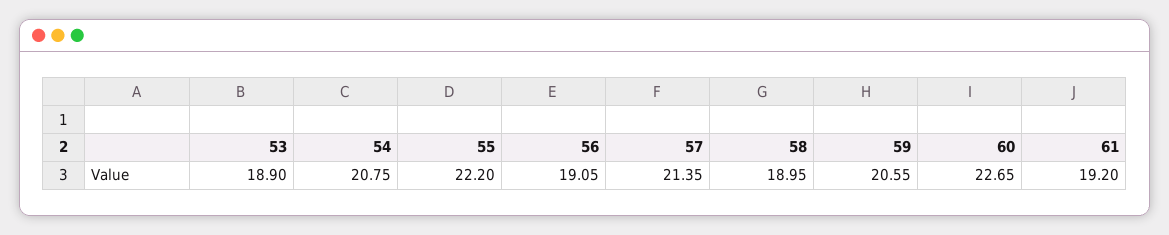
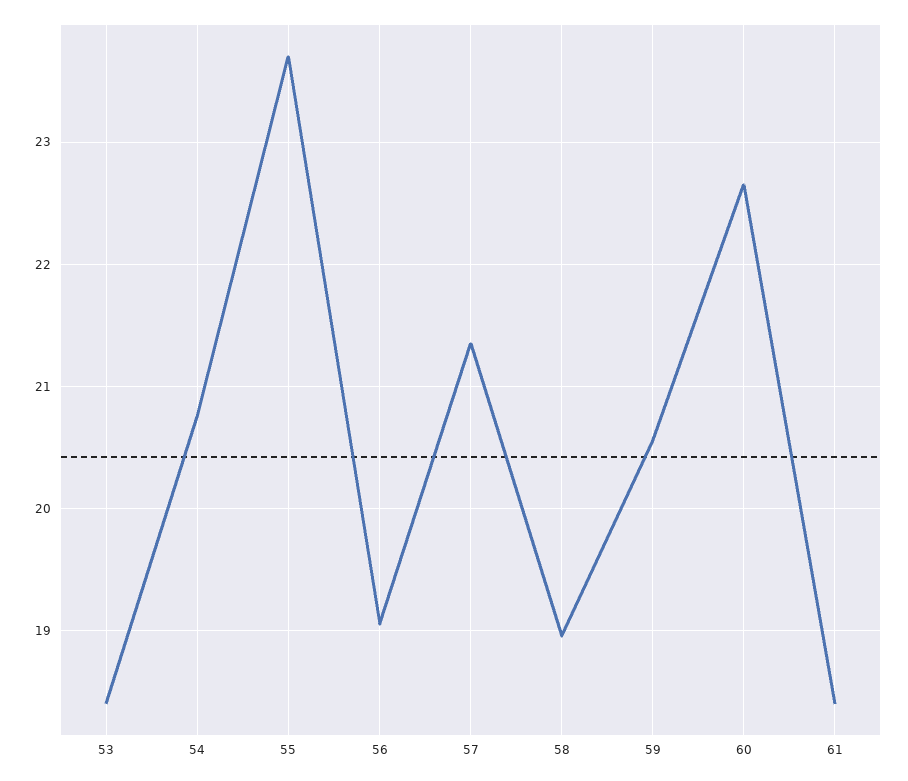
53: 18.9 -> 18.4
55: 22.2 -> 23.7
61: 19.2 -> 18.4

